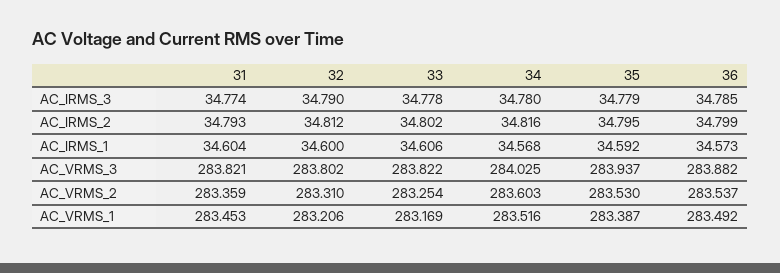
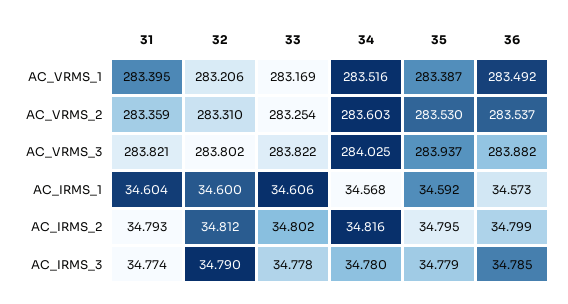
31, AC_VRMS_1: 283.453 -> 283.395

